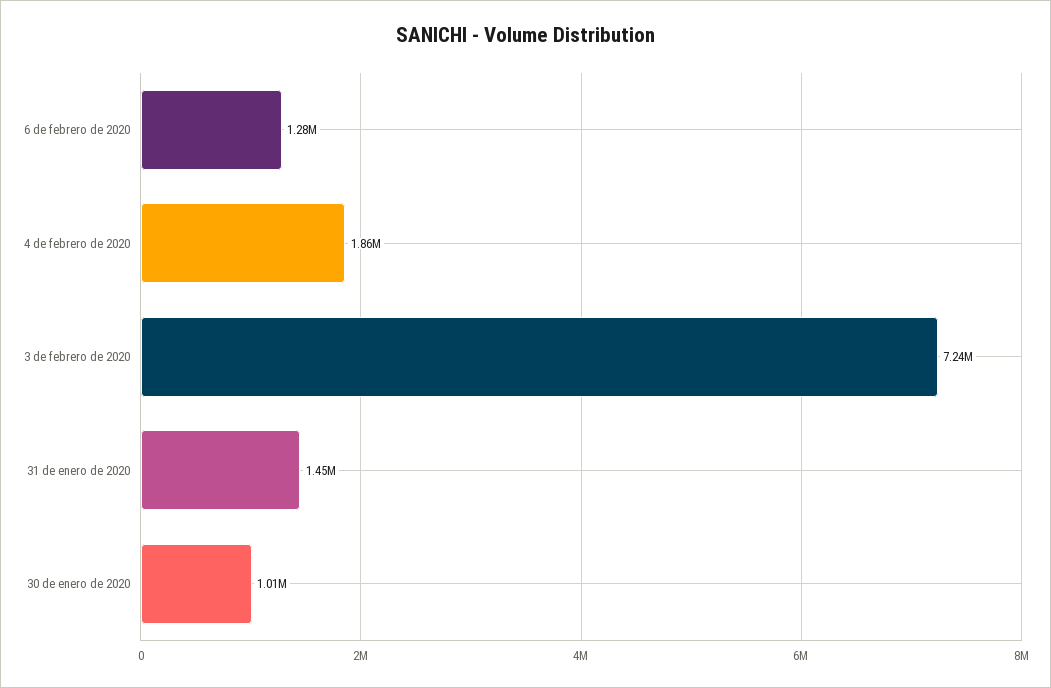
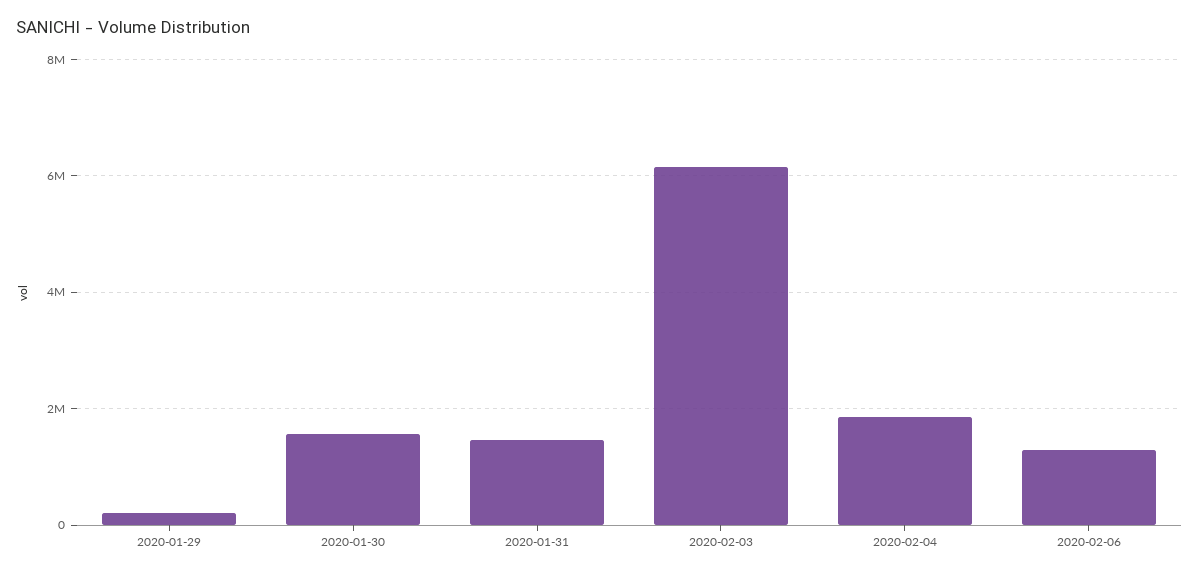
3 de febrero de 2020: 7240000 -> 6200000
30 de enero de 2020: 1010000 -> 1600000
2020-01-29: none -> 200000

